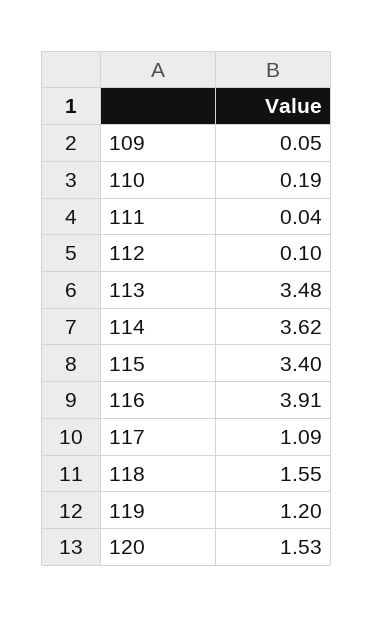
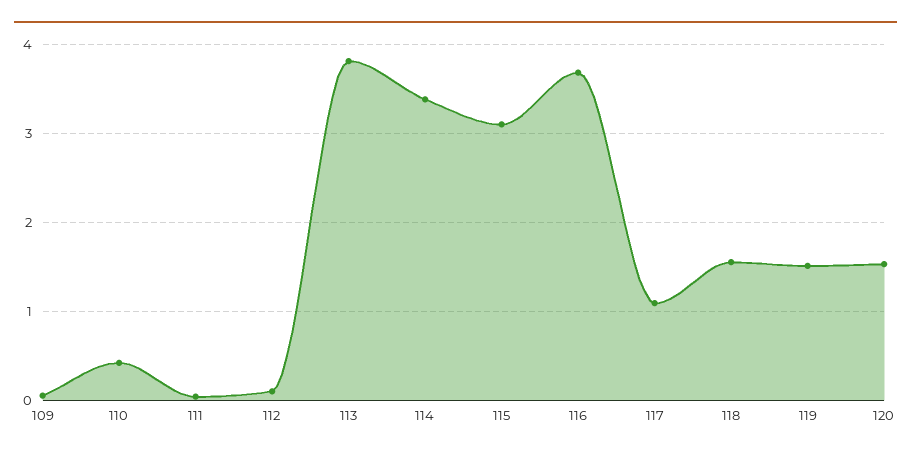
110: 0.19 -> 0.4
113: 3.48 -> 3.8
114: 3.62 -> 3.4
115: 3.4 -> 3.1
116: 3.91 -> 3.7
119: 1.2 -> 1.5

